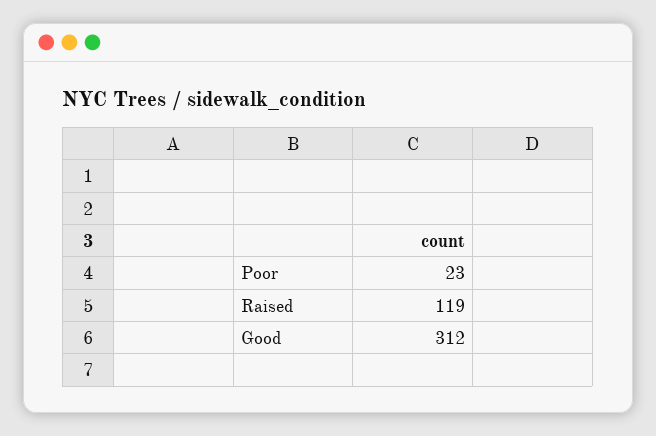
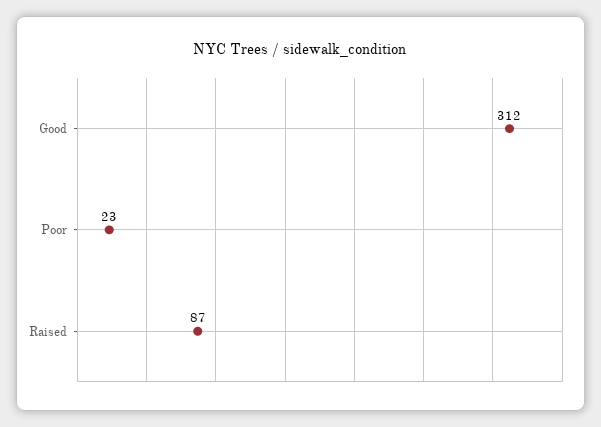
Raised: 119 -> 87

